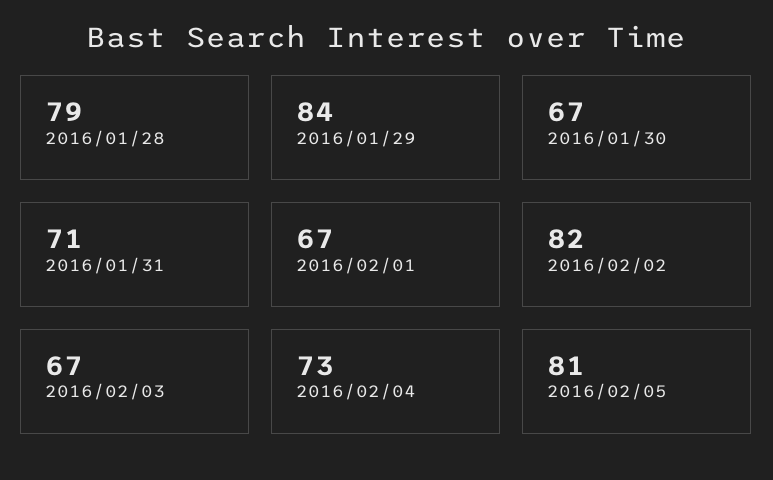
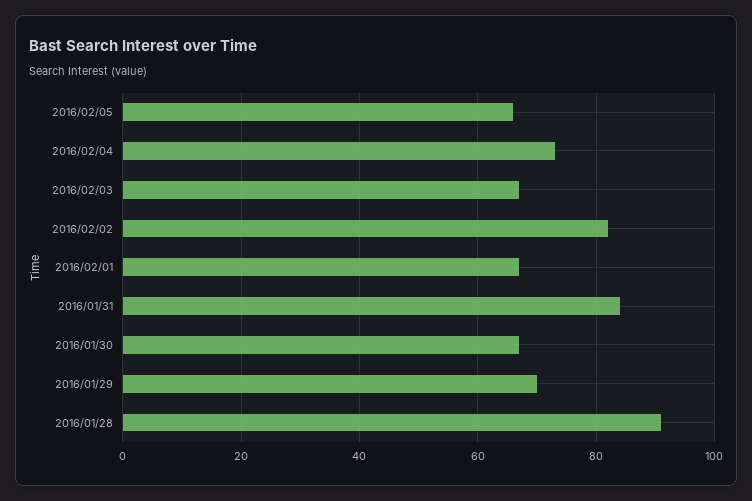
2016/01/28: 79 -> 90
2016/01/29: 84 -> 70
2016/01/31: 71 -> 85
2016/02/05: 81 -> 65

